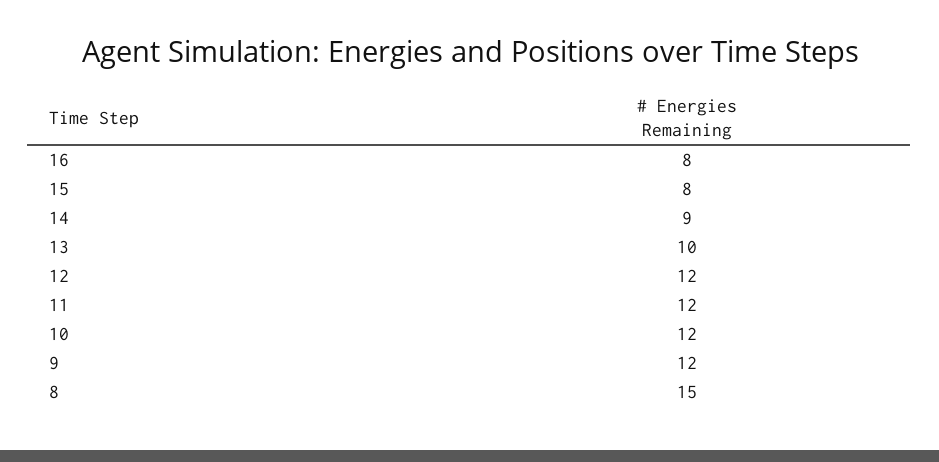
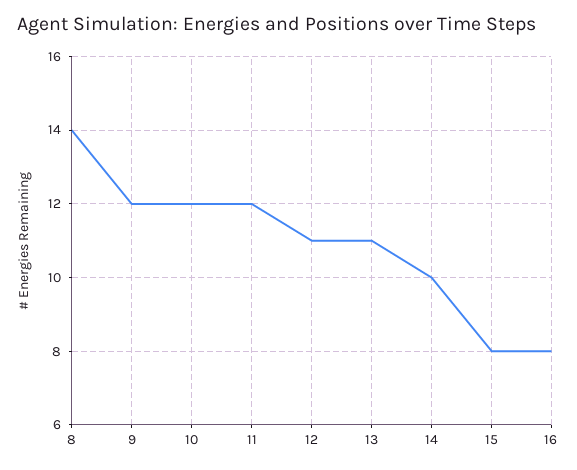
14: 9 -> 10
13: 10 -> 11
12: 12 -> 11
8: 15 -> 14

